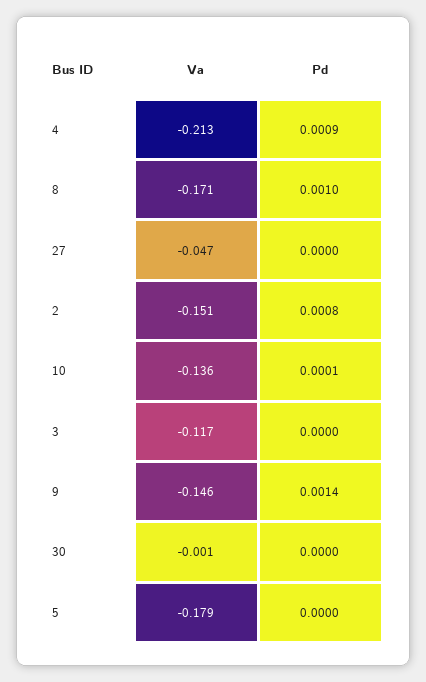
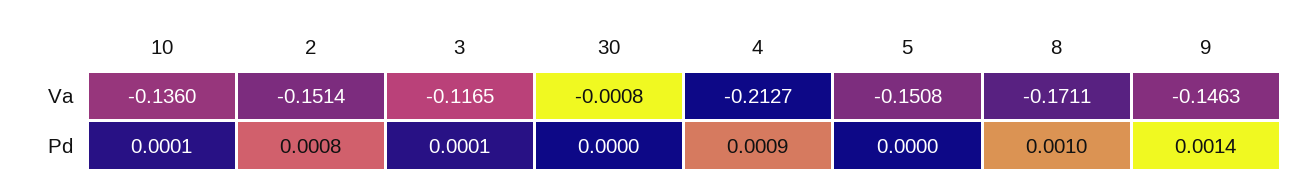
Va, 27: -0.047 -> none
Pd, 27: 0 -> none
Pd, 3: 0 -> 0.0001
Va, 5: -0.179 -> -0.1508

